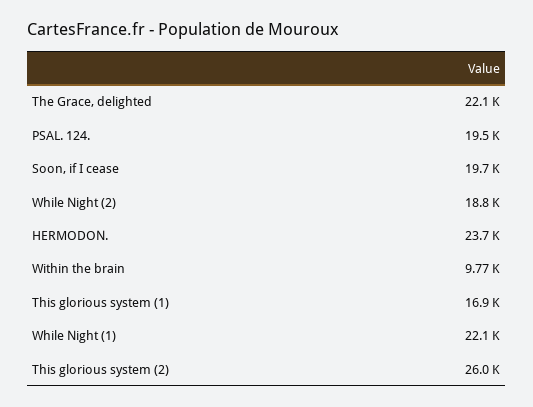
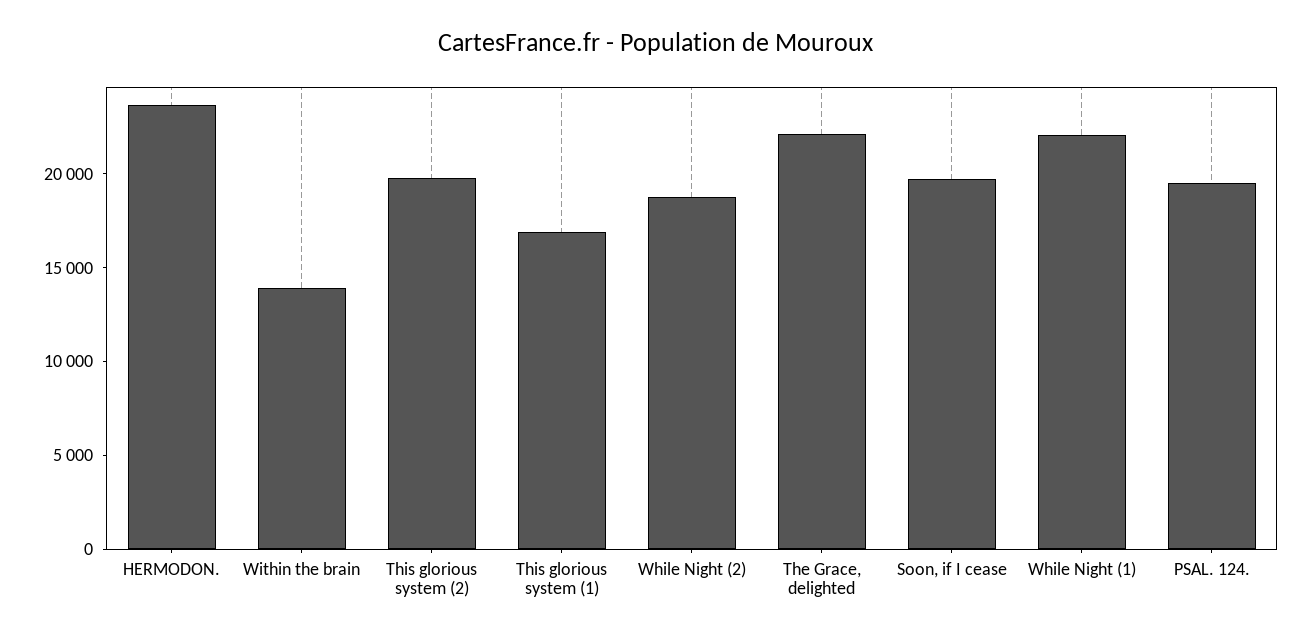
Within the brain: 9770 -> 14000
This glorious system (2): 26000 -> 20000

